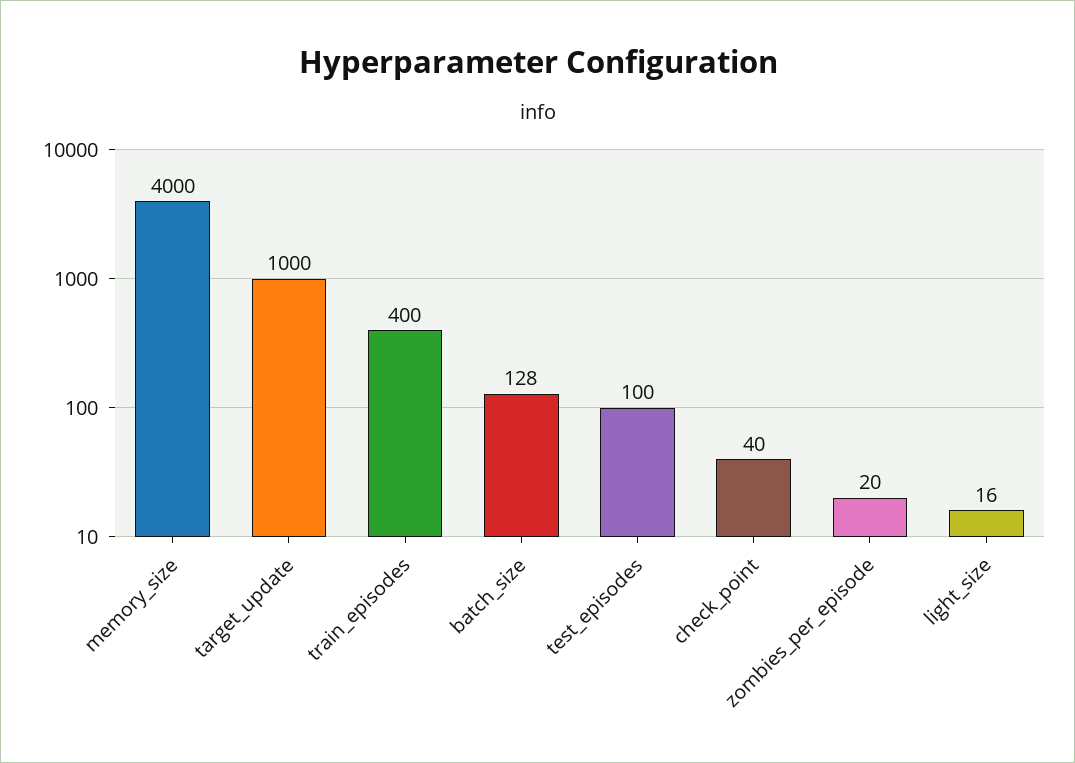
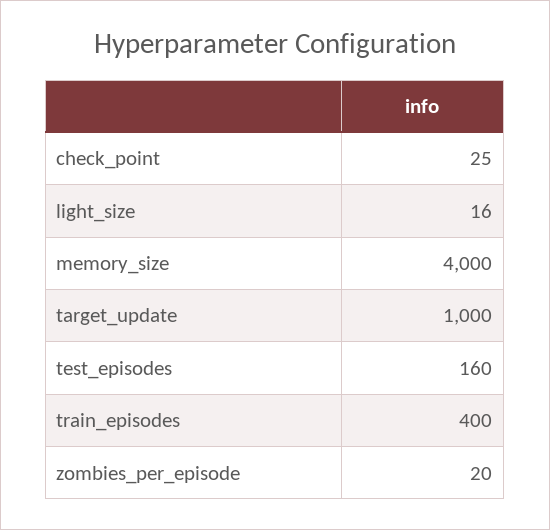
batch_size: 128 -> none
test_episodes: 100 -> 160
check_point: 40 -> 25

